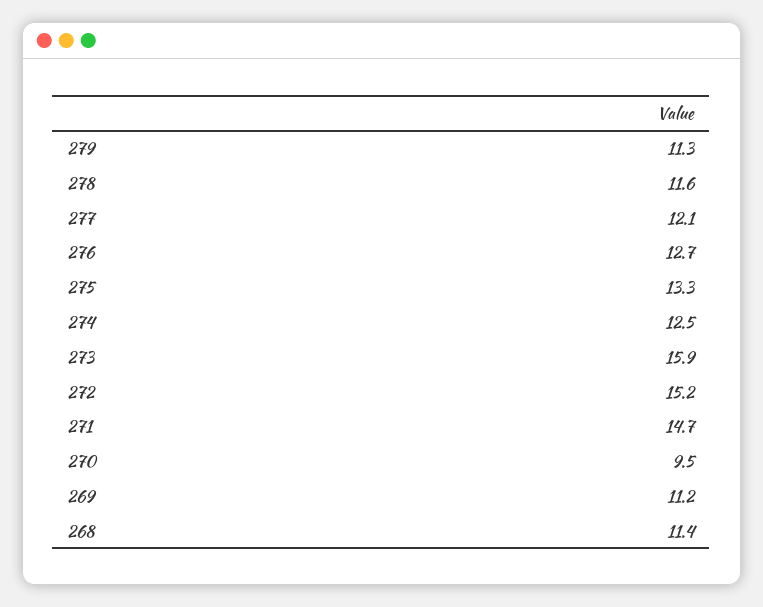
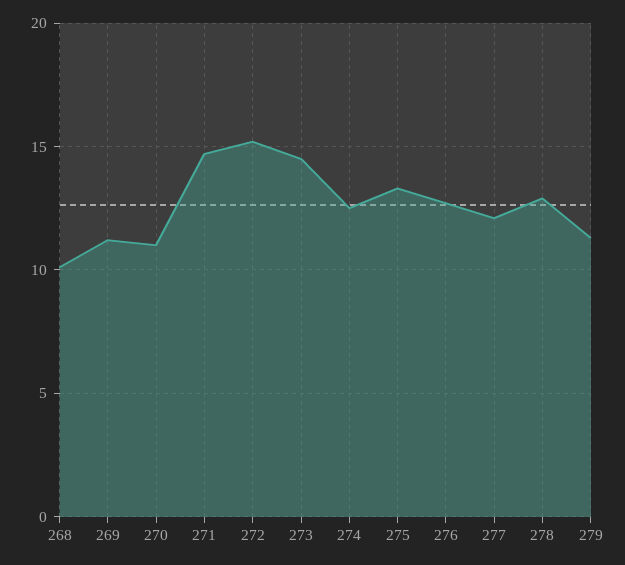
278: 11.6 -> 13
273: 15.9 -> 14.5
270: 9.5 -> 11
268: 11.4 -> 10

